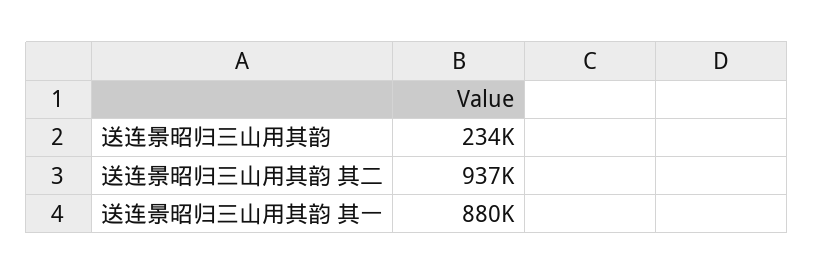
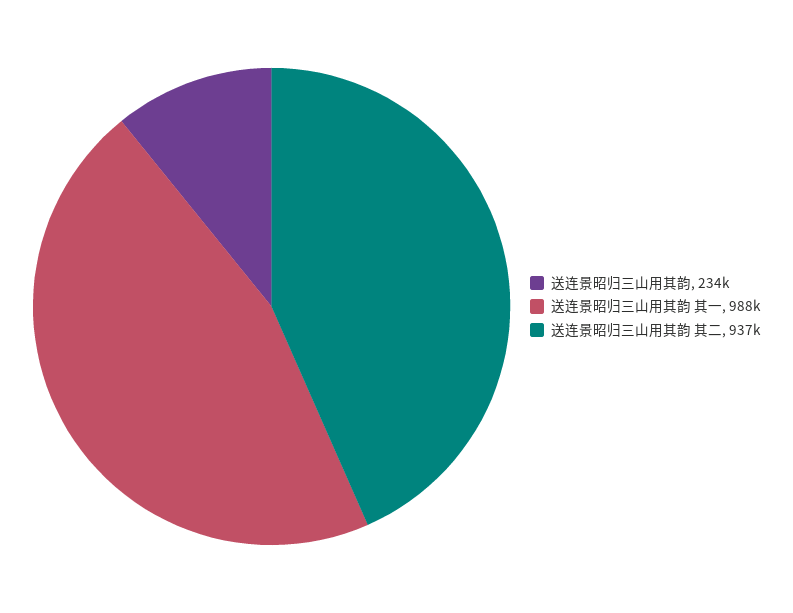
送连景昭归三山用其韵 其一: 880000 -> 988000

